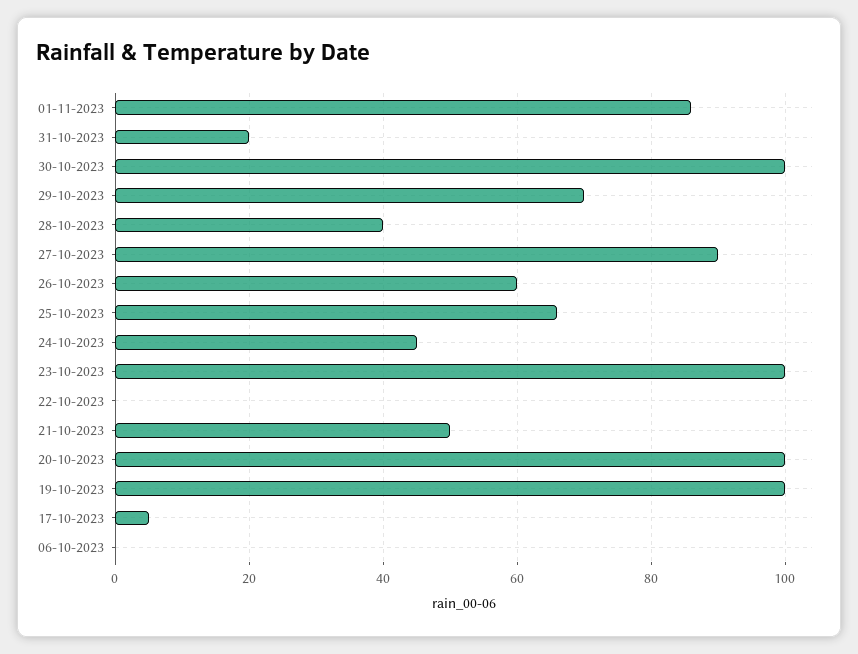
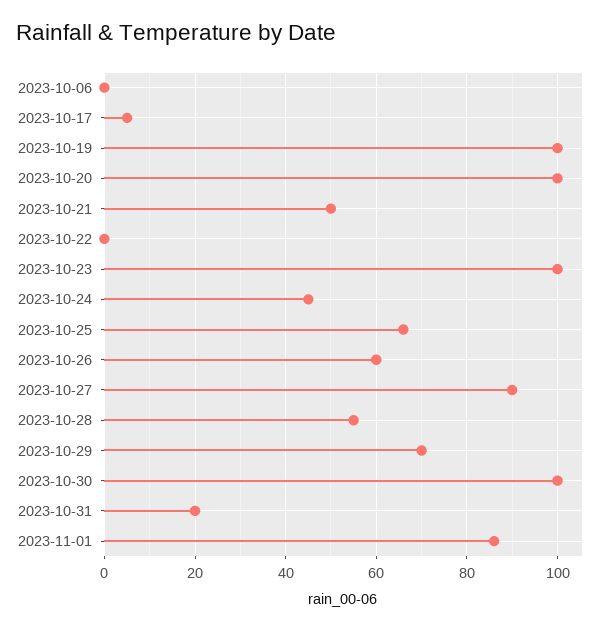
28-10-2023: 40 -> 55

